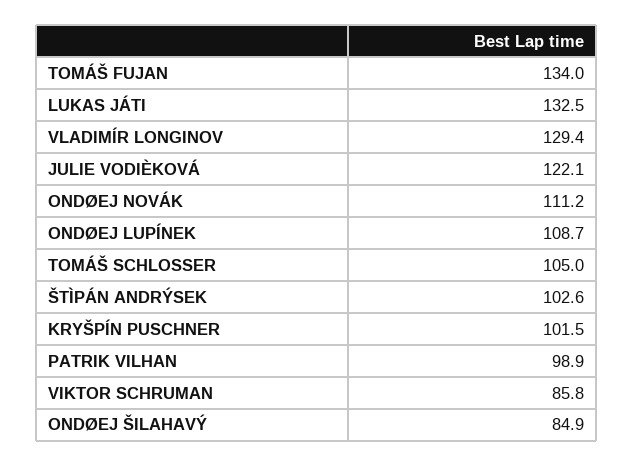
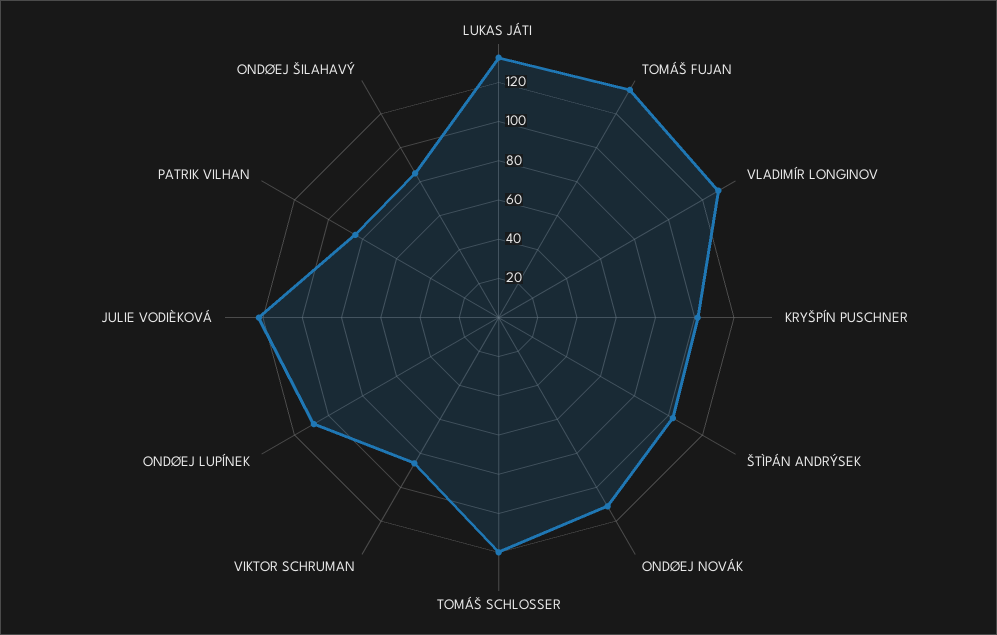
TOMÁŠ SCHLOSSER: 105 -> 120
PATRIK VILHAN: 98.9 -> 85

